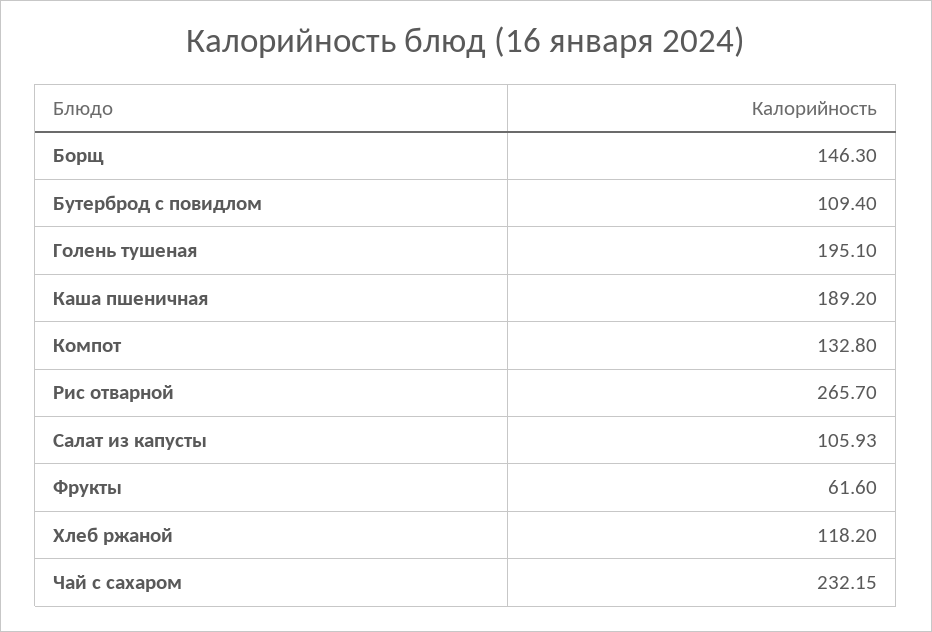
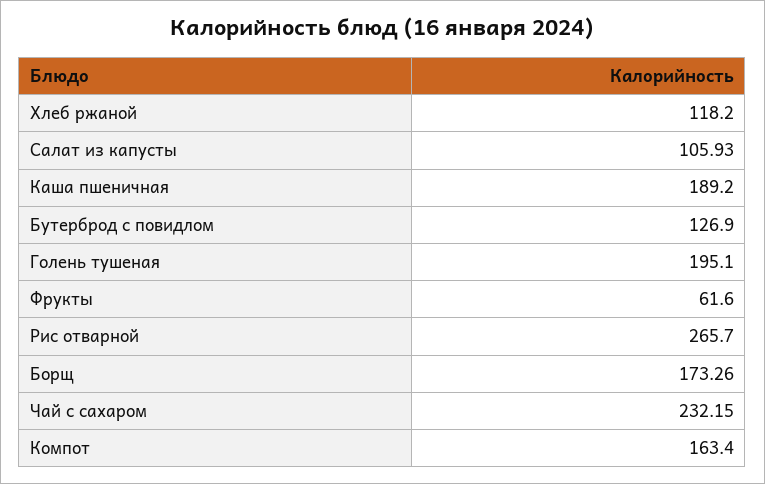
Борщ: 146.3 -> 173.26
Бутерброд с повидлом: 109.4 -> 126.9
Компот: 132.8 -> 163.4

